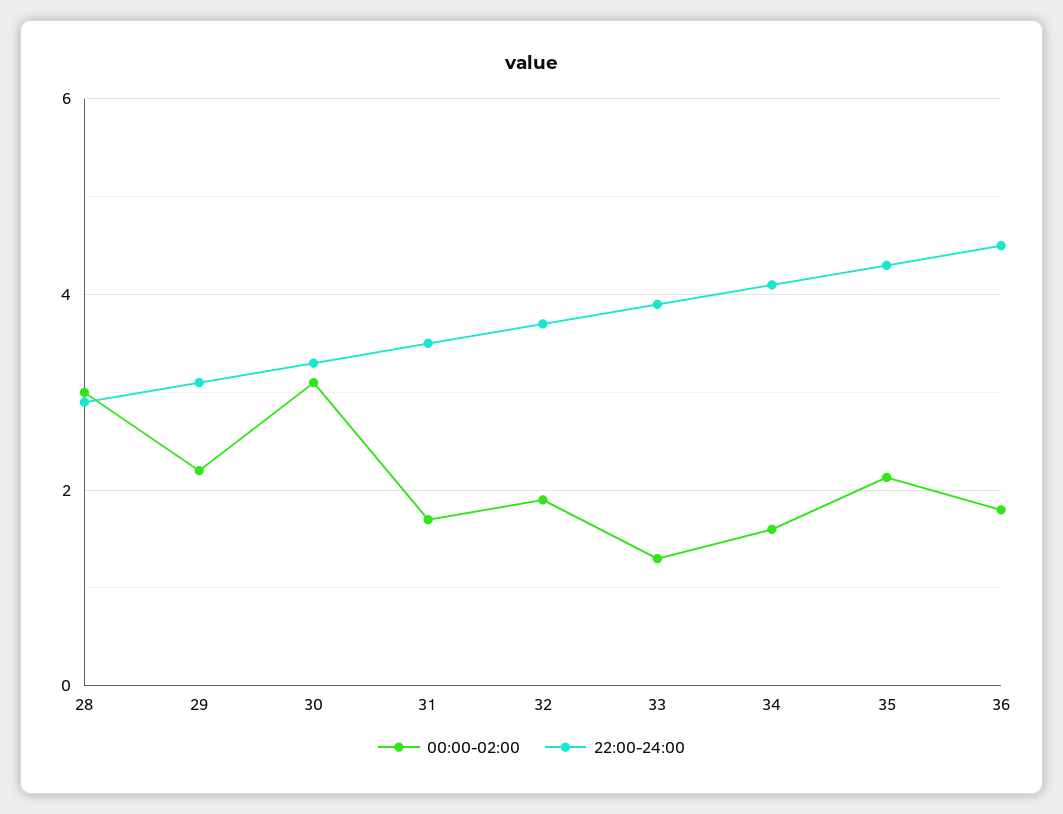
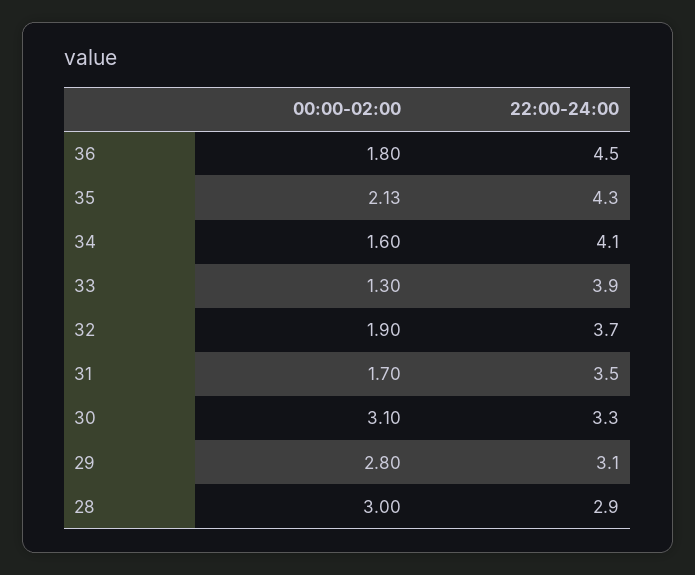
00:00-02:00, 29: 2.2 -> 2.8

